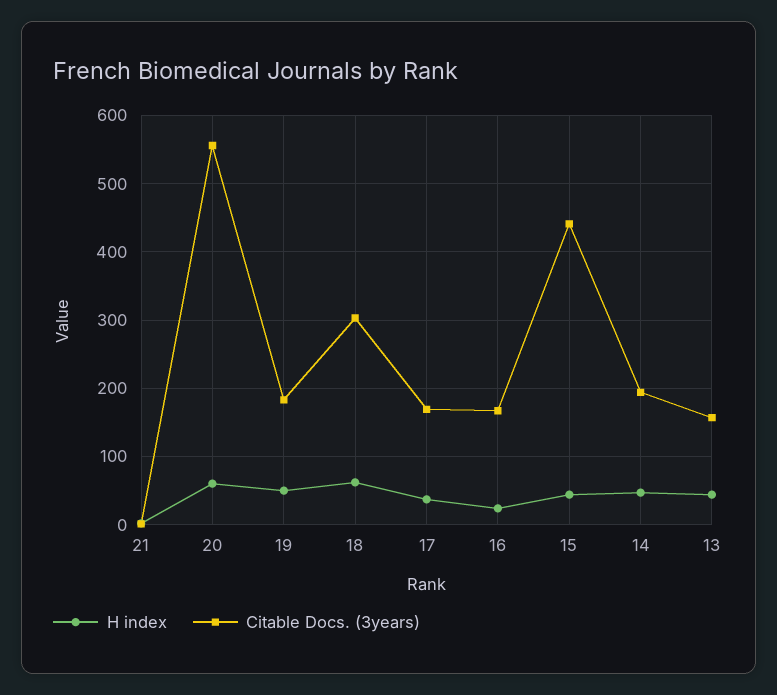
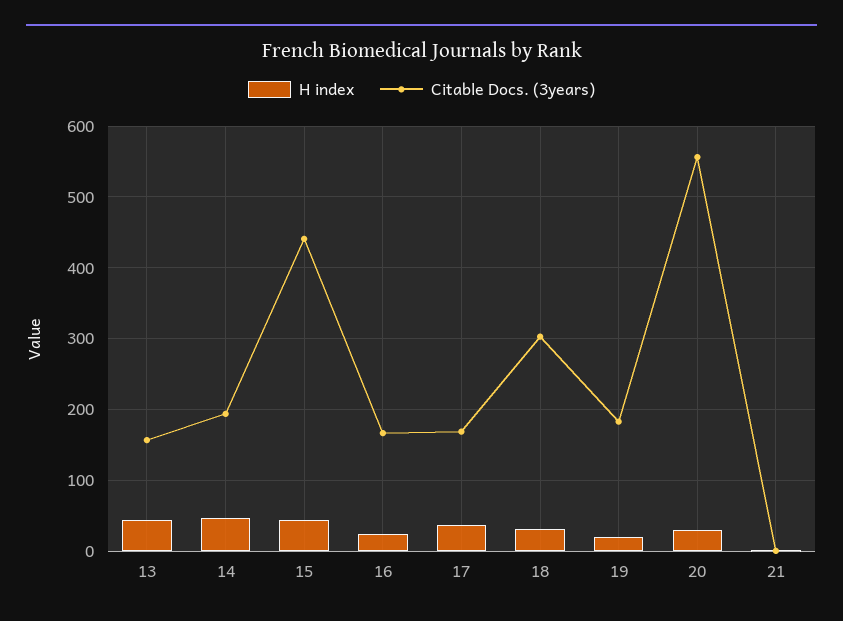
H index, 20: 60 -> 30
H index, 19: 50 -> 20
H index, 18: 60 -> 30

